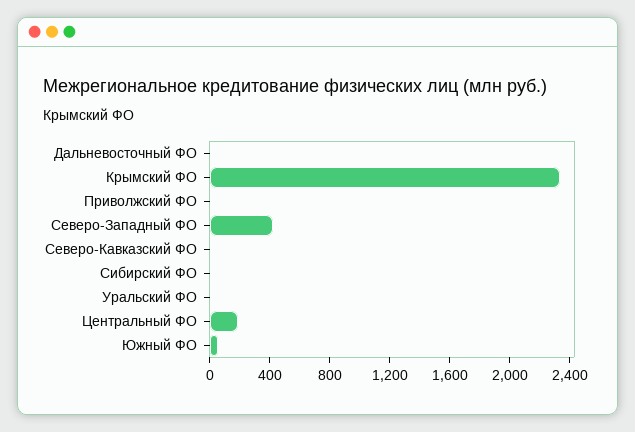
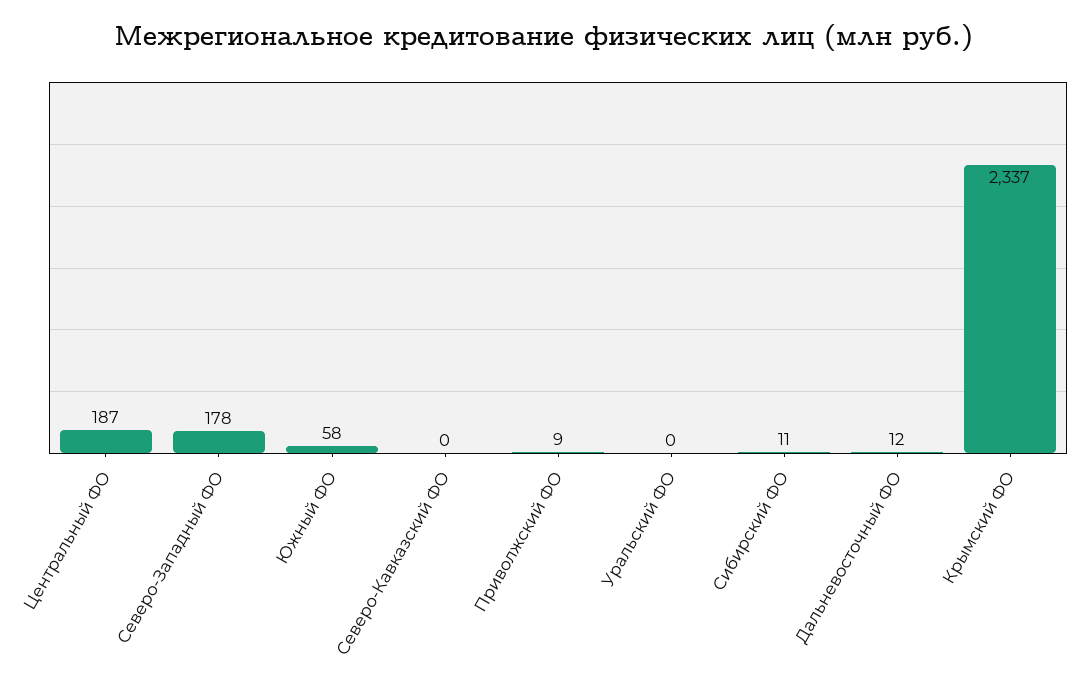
Северо-Западный ФО: 400 -> 178

